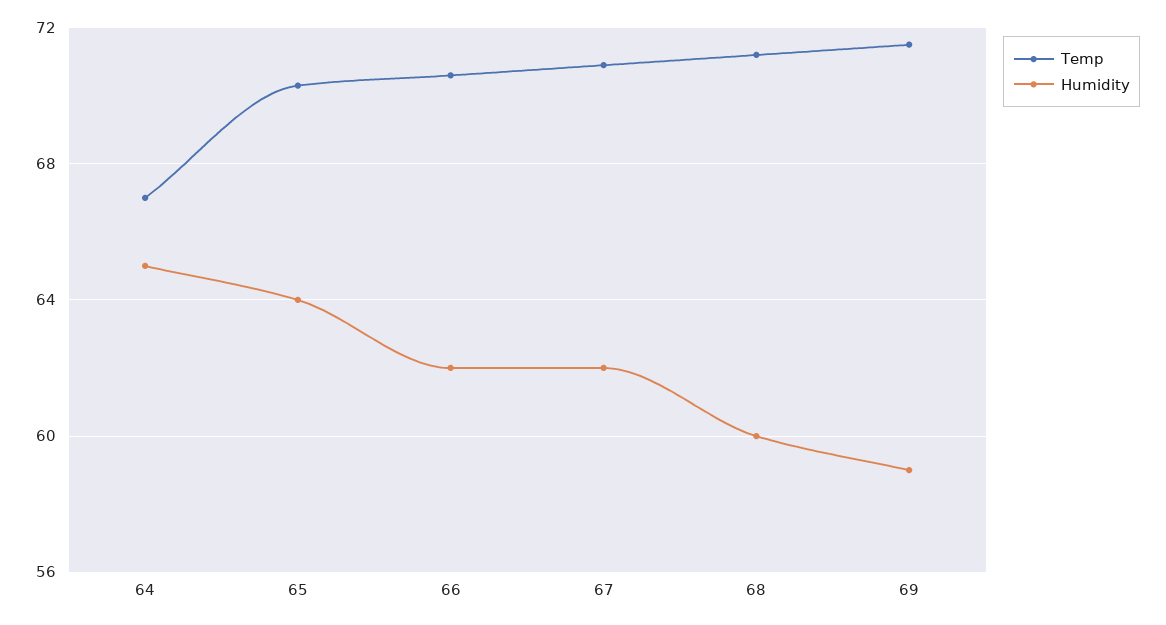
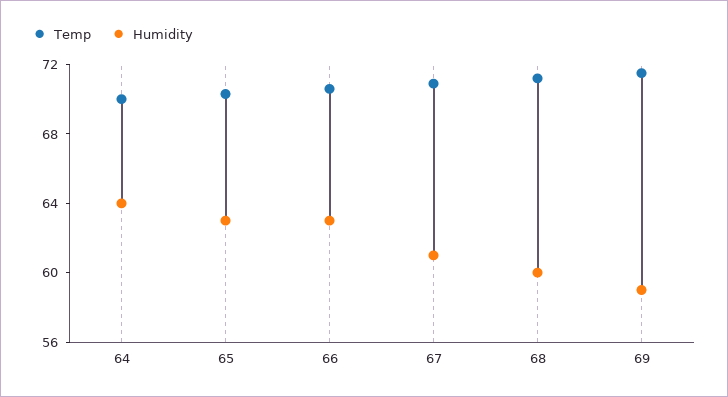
Temp, 64: 67 -> 70
Humidity, 64: 65 -> 64
Humidity, 65: 64 -> 63
Humidity, 66: 62 -> 63
Humidity, 67: 62 -> 61

